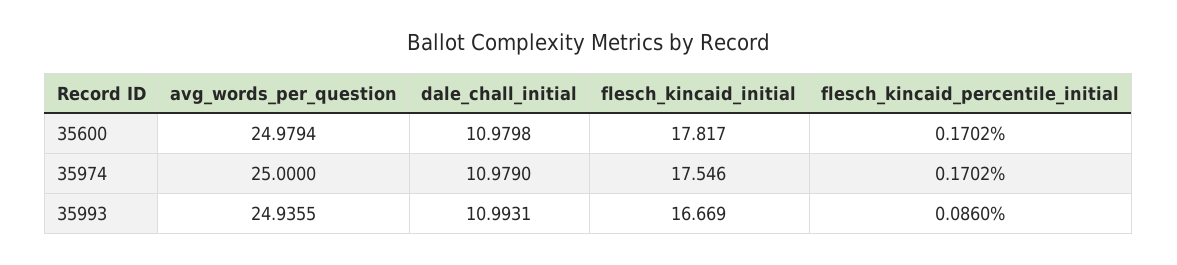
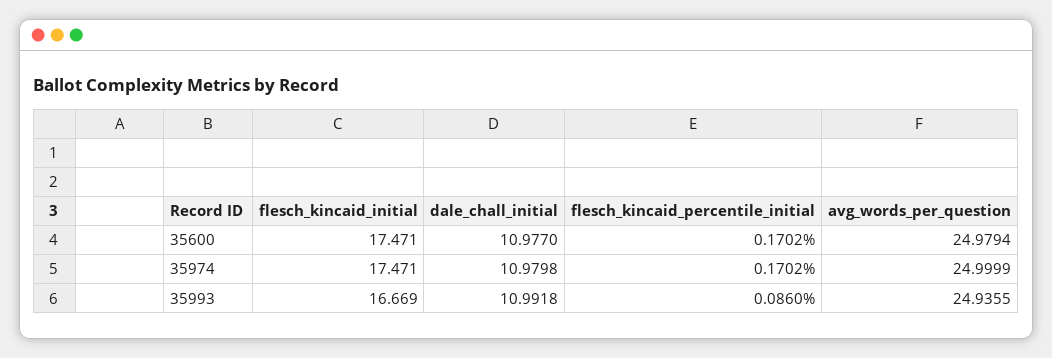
dale_chall_initial, 35600: 10.9798 -> 10.977
flesch_kincaid_initial, 35600: 17.817 -> 17.471
avg_words_per_question, 35974: 25 -> 24.9999
dale_chall_initial, 35974: 10.979 -> 10.9798
flesch_kincaid_initial, 35974: 17.546 -> 17.471
dale_chall_initial, 35993: 10.9931 -> 10.9918

